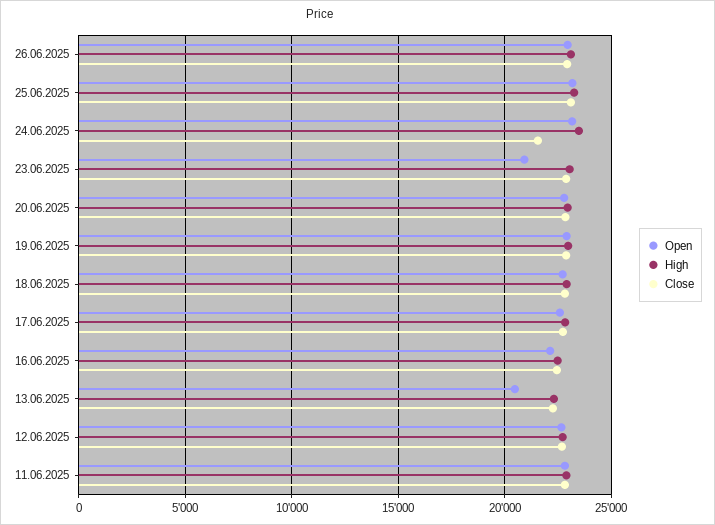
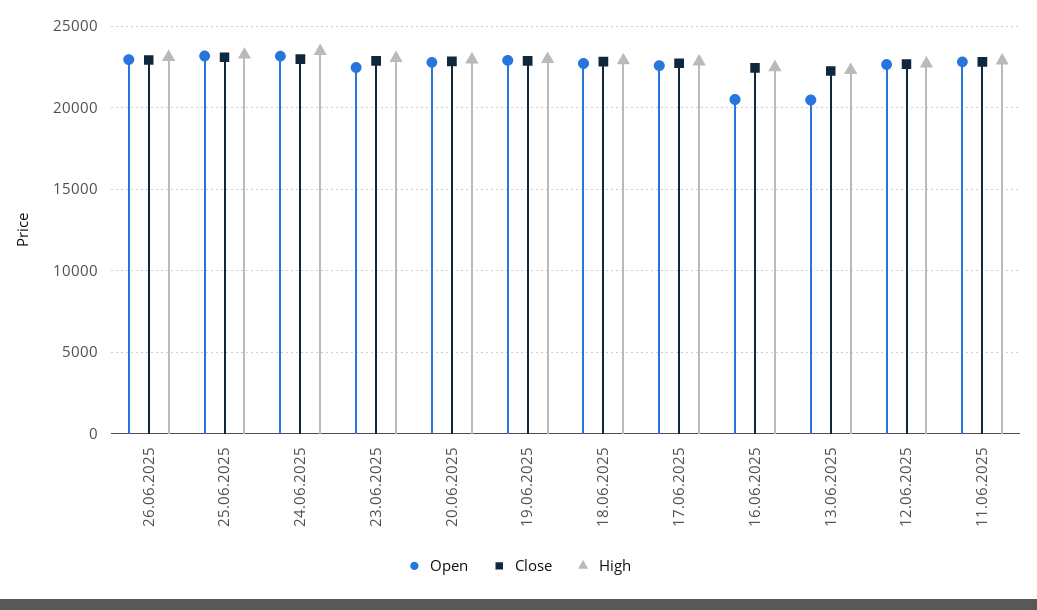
Close, 24.06.2025: 21500 -> 23000
Open, 23.06.2025: 21000 -> 22500
Open, 16.06.2025: 22000 -> 20500

